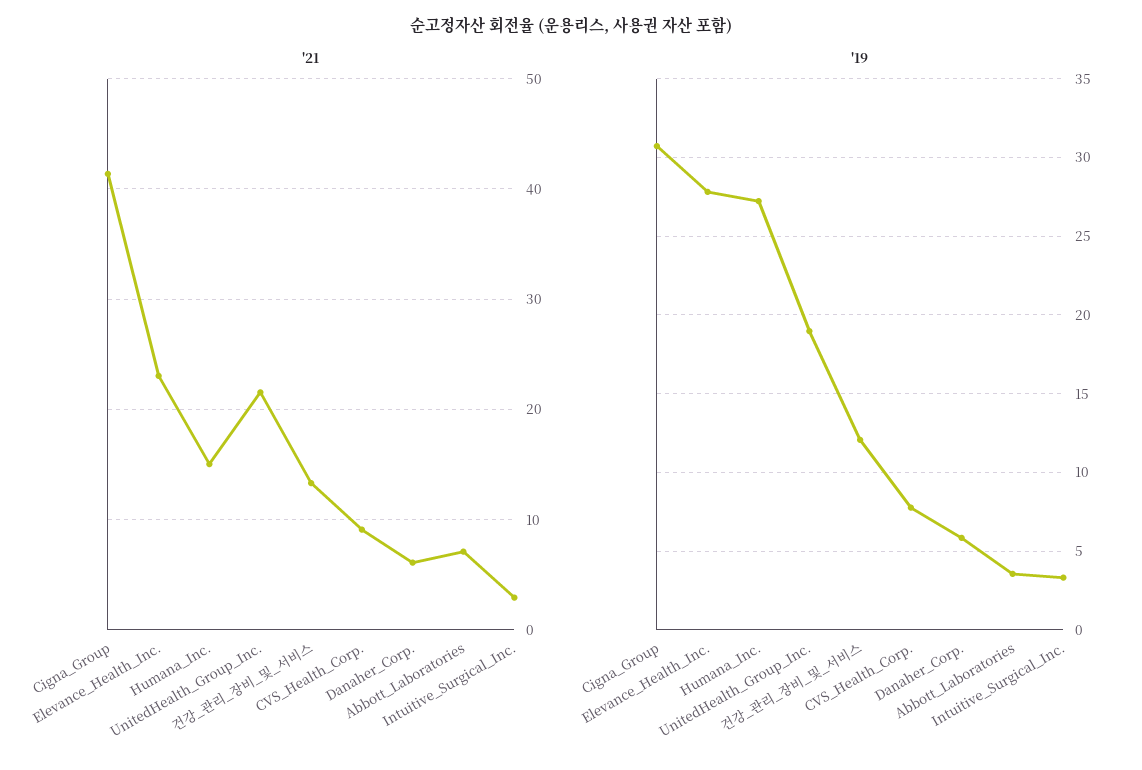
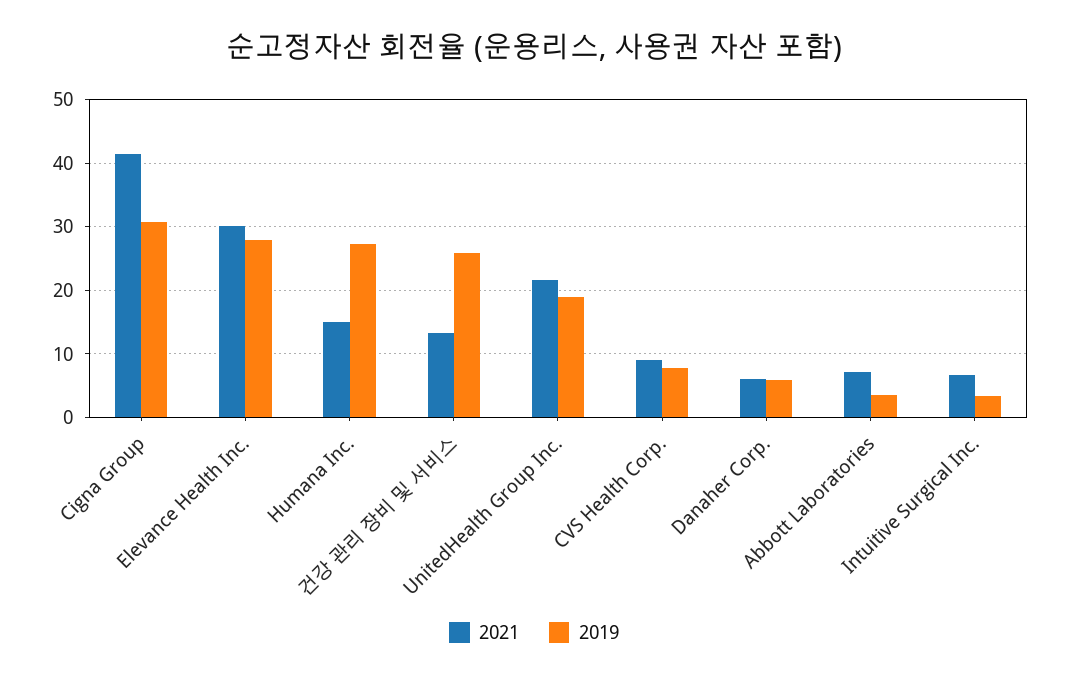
'21, Elevance_Health_Inc.: 23 -> 30
'21, Intuitive_Surgical_Inc.: 3 -> 7
'19, 건강_관리_장비_및_서비스: 12 -> 26

